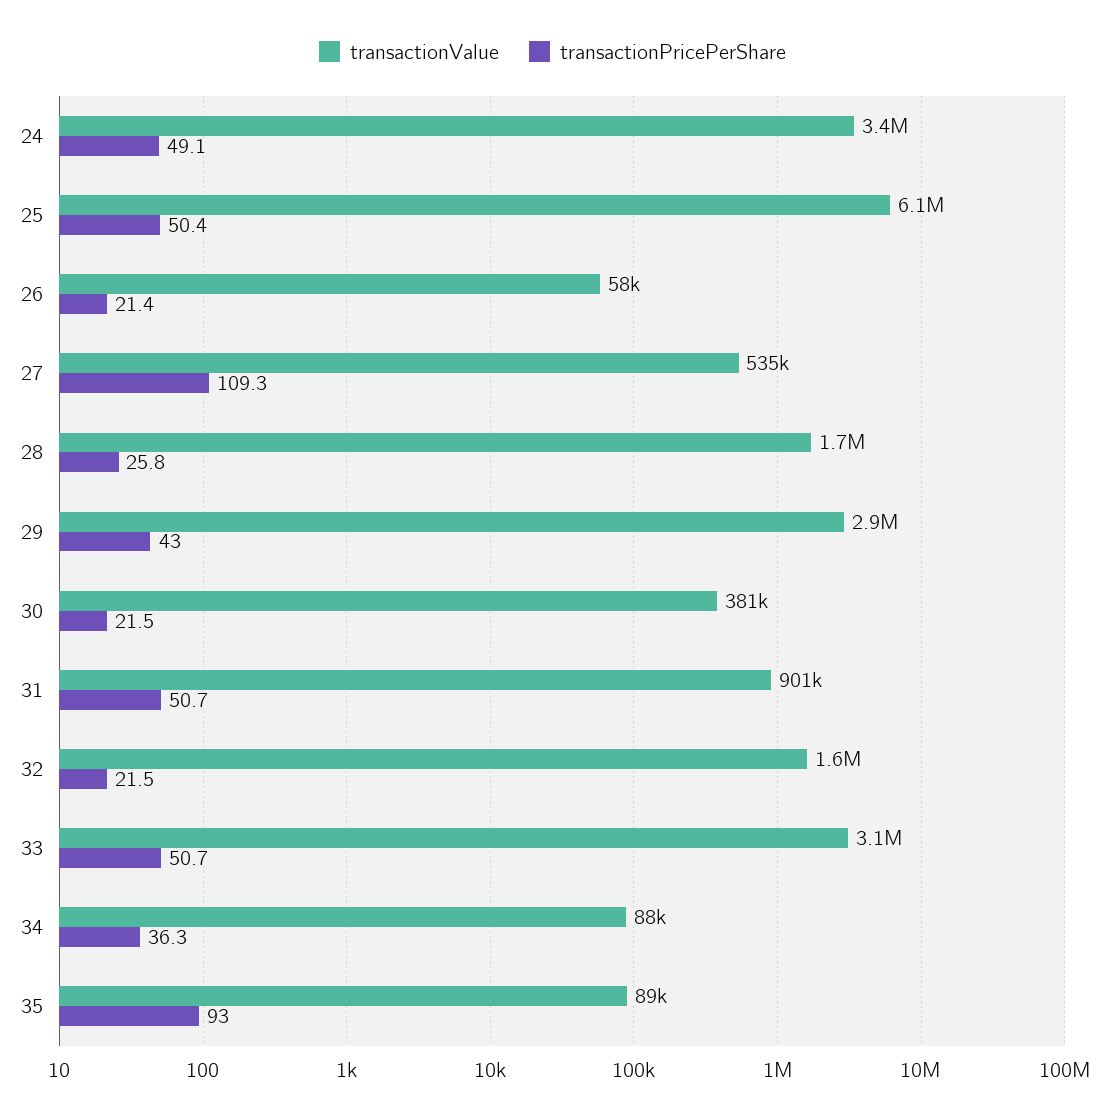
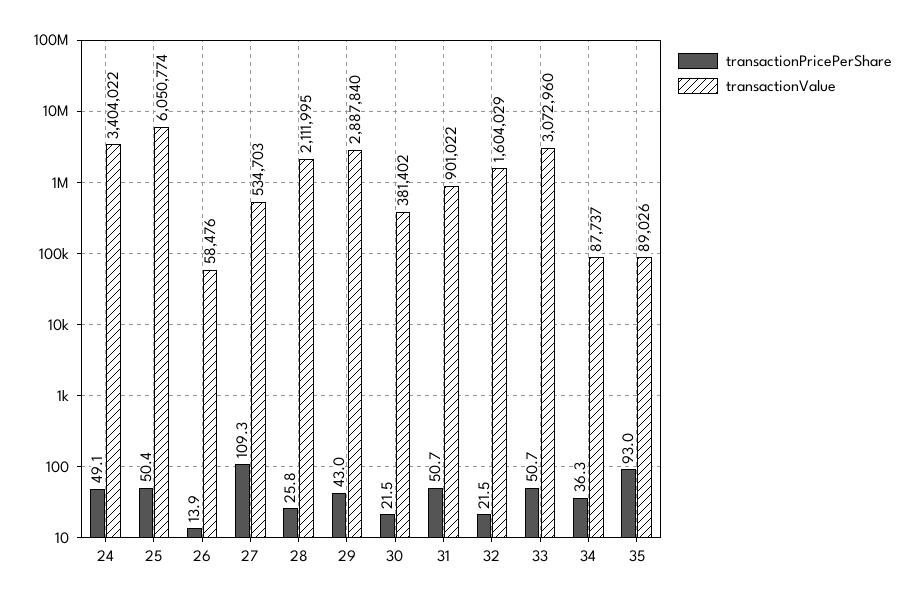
transactionPricePerShare, 26: 21.4 -> 13.9
transactionValue, 28: 1700000 -> 2111995

